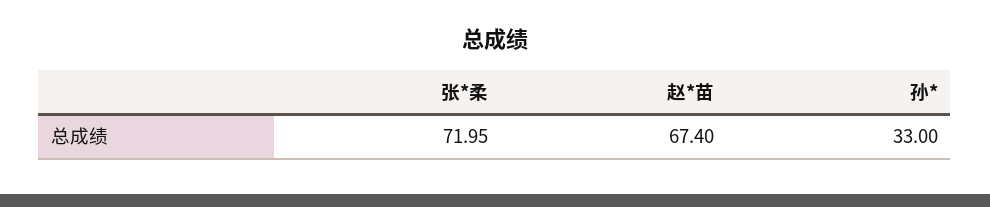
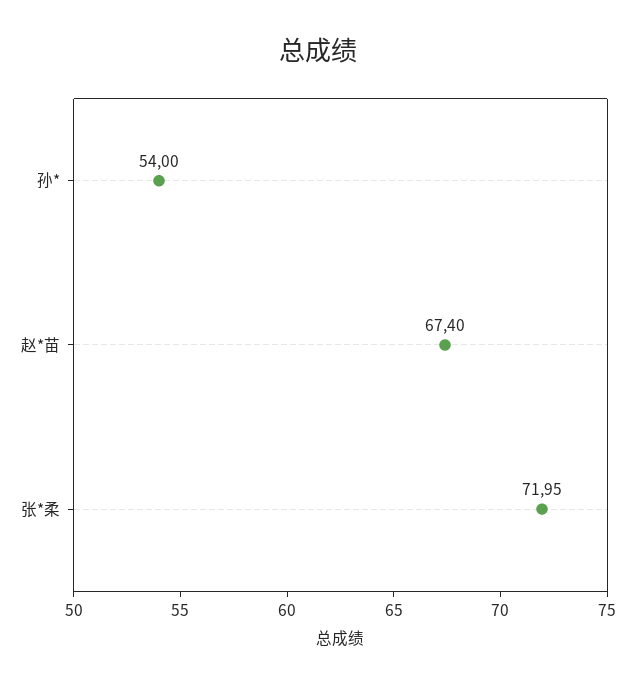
孙*: 33 -> 54

